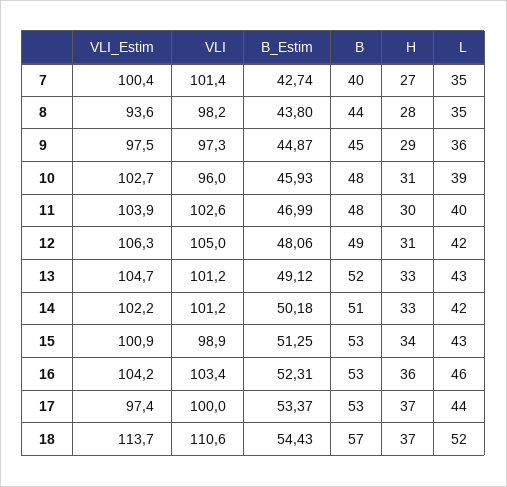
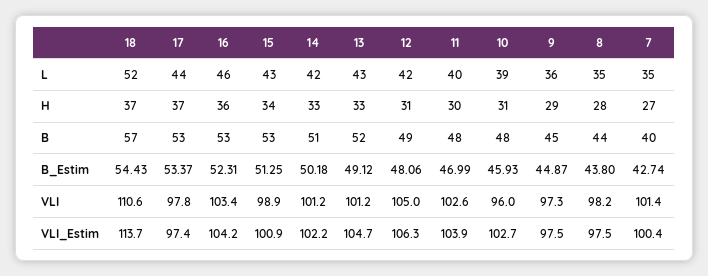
VLI_Estim, 8: 93.6 -> 97.5
VLI, 17: 100 -> 97.8

